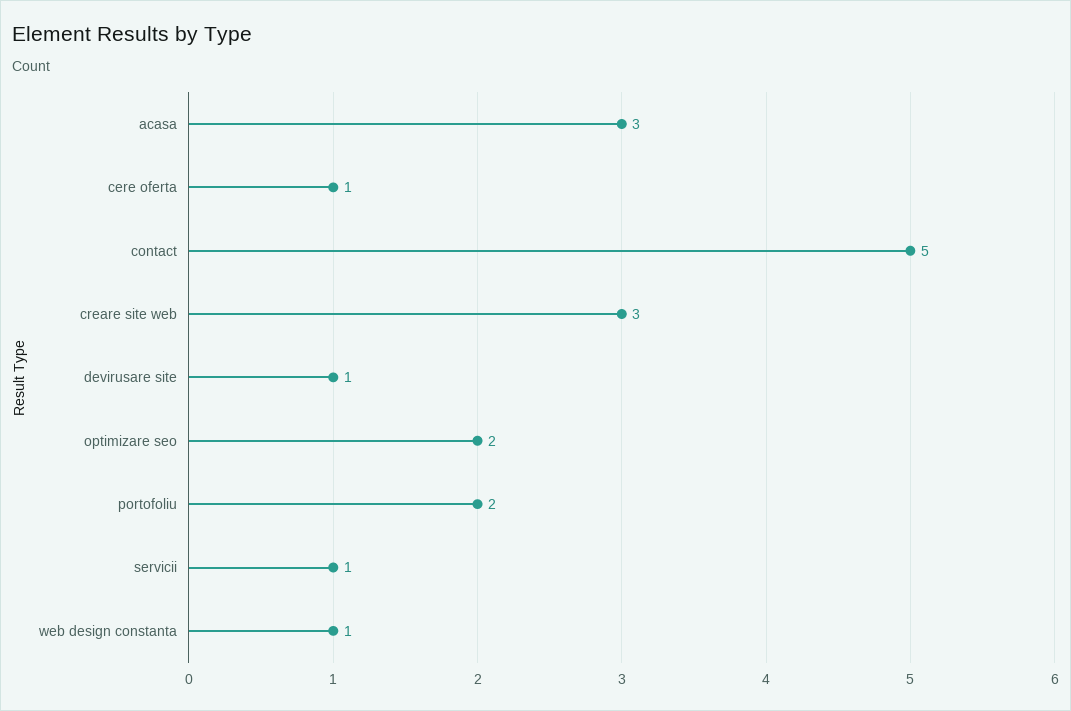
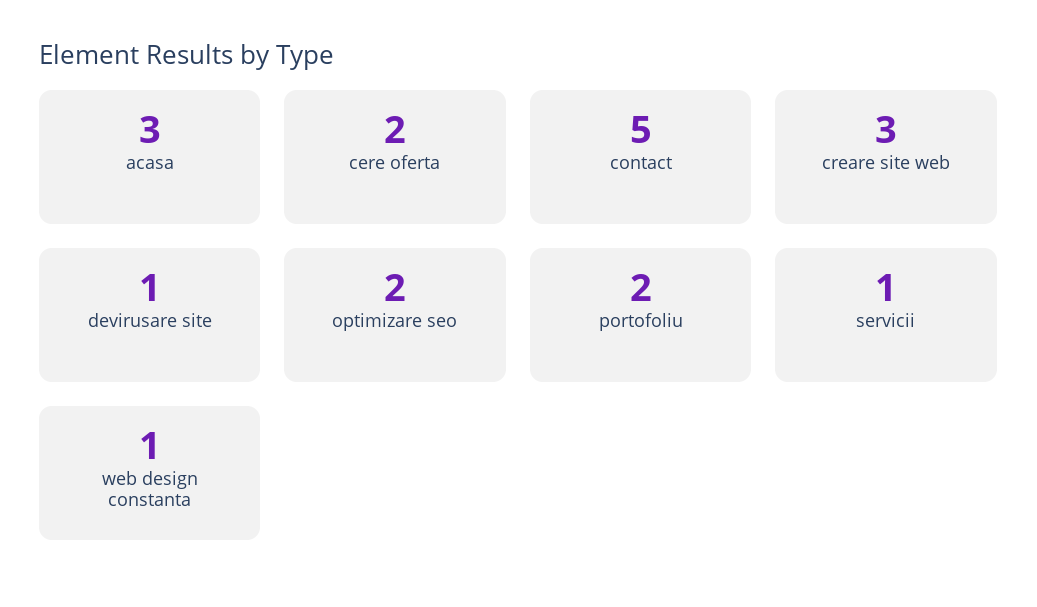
cere oferta: 1 -> 2

